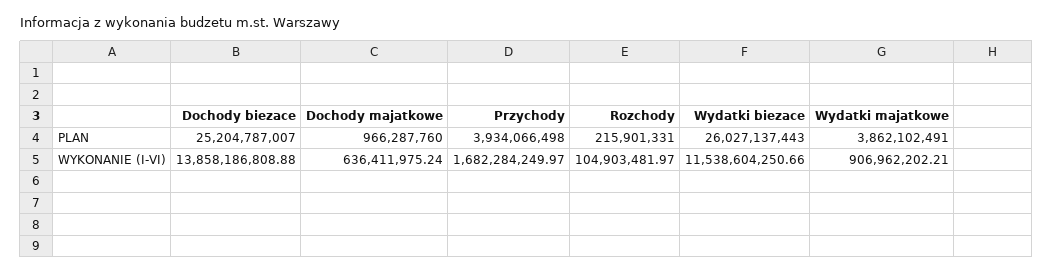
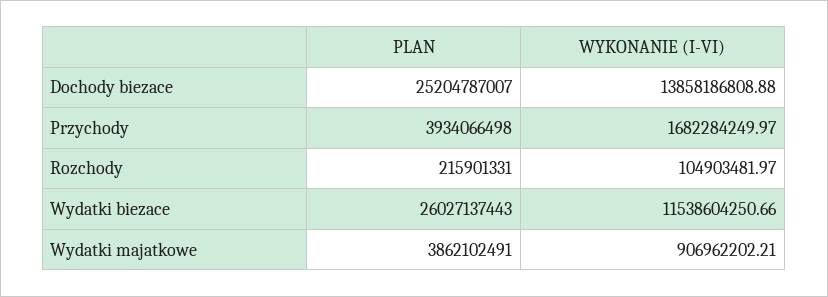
Dochody majatkowe, PLAN: 966287760 -> none
Dochody majatkowe, WYKONANIE (I-VI): 636411975.24 -> none

